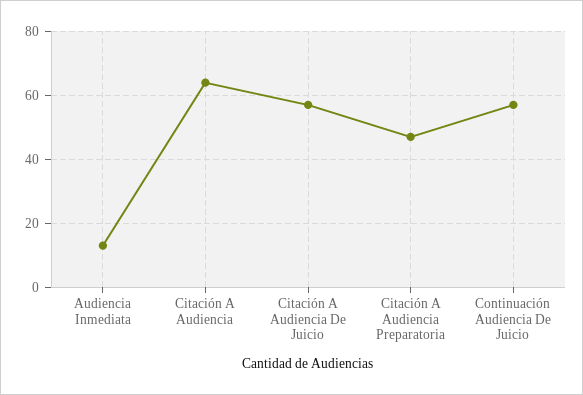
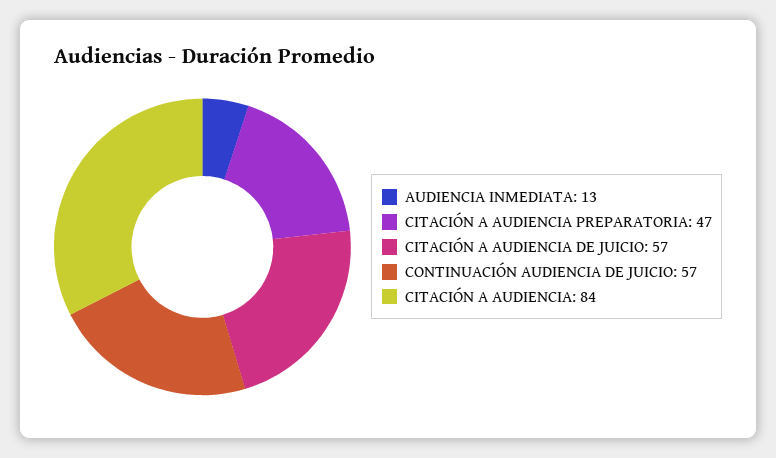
Citación A Audiencia: 65 -> 84

